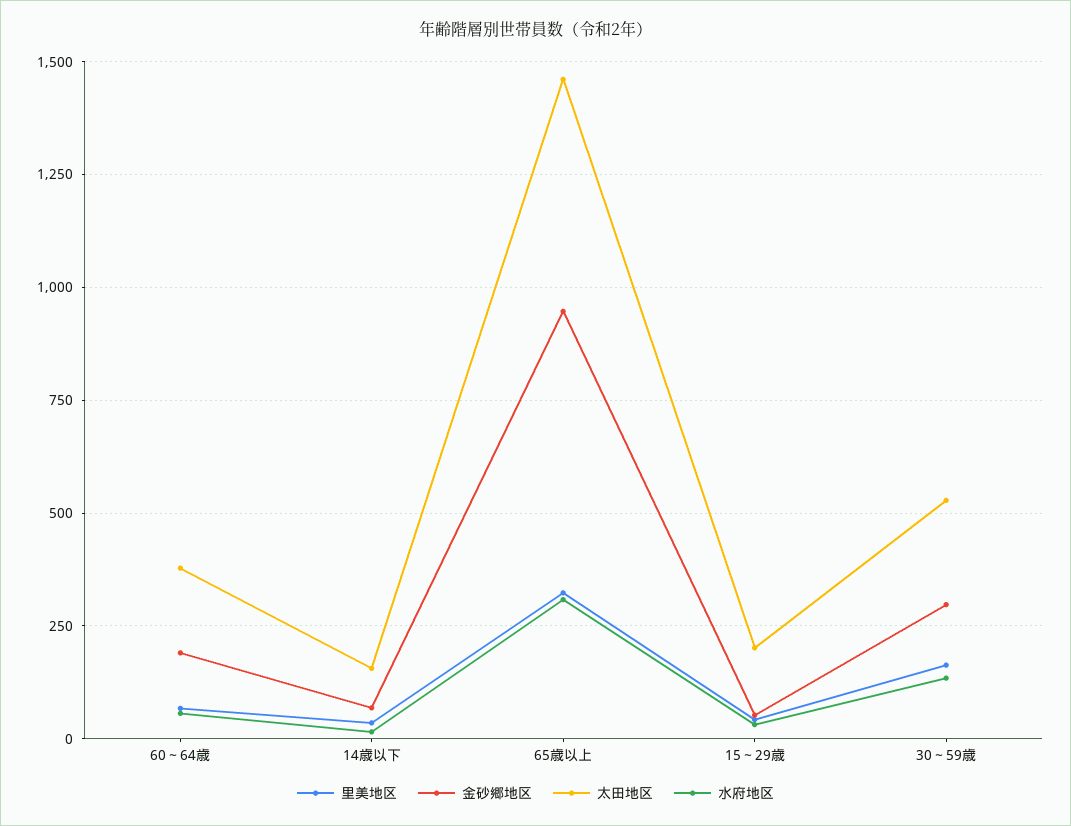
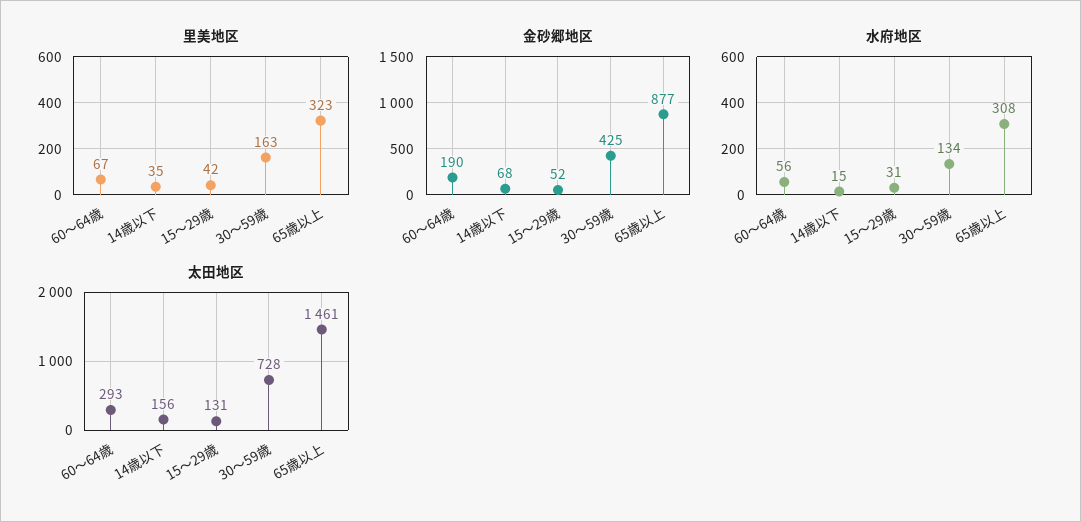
太田地区, 60～64歳: 375 -> 293
金砂郷地区, 65歳以上: 950 -> 877
太田地区, 15～29歳: 200 -> 131
金砂郷地区, 30～59歳: 300 -> 425
太田地区, 30～59歳: 525 -> 728

